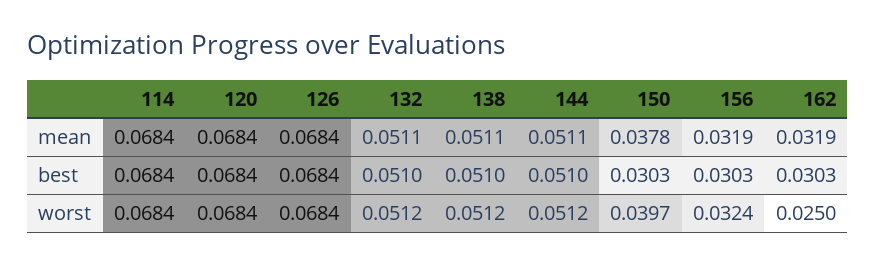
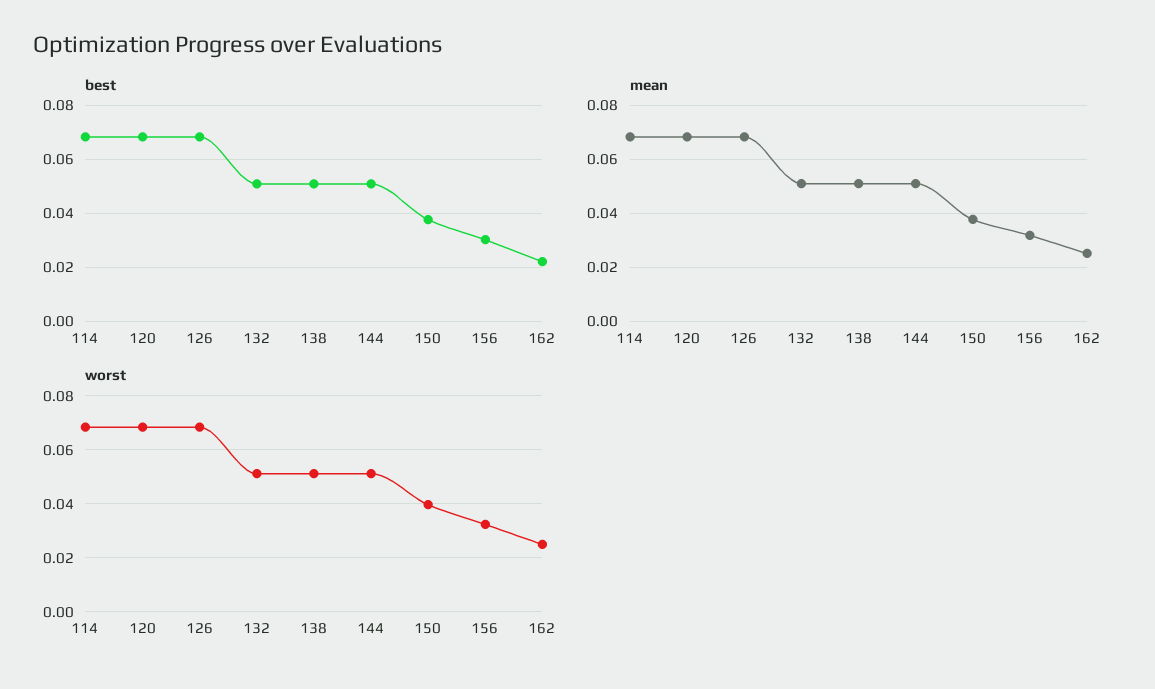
mean, 162: 0.0319 -> 0.025
best, 150: 0.0303 -> 0.0375
best, 162: 0.0303 -> 0.0225

